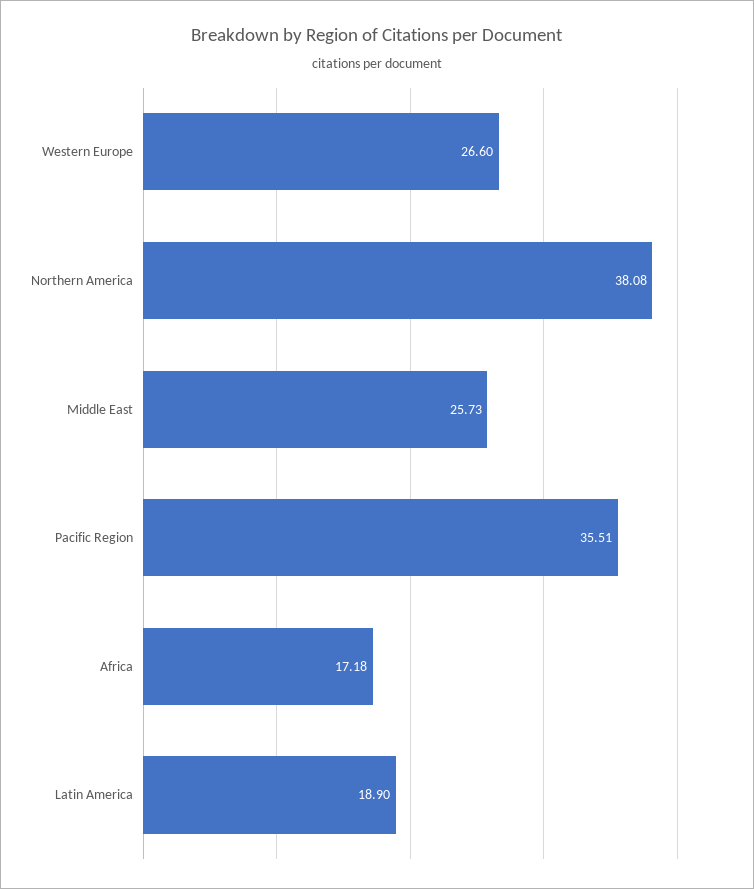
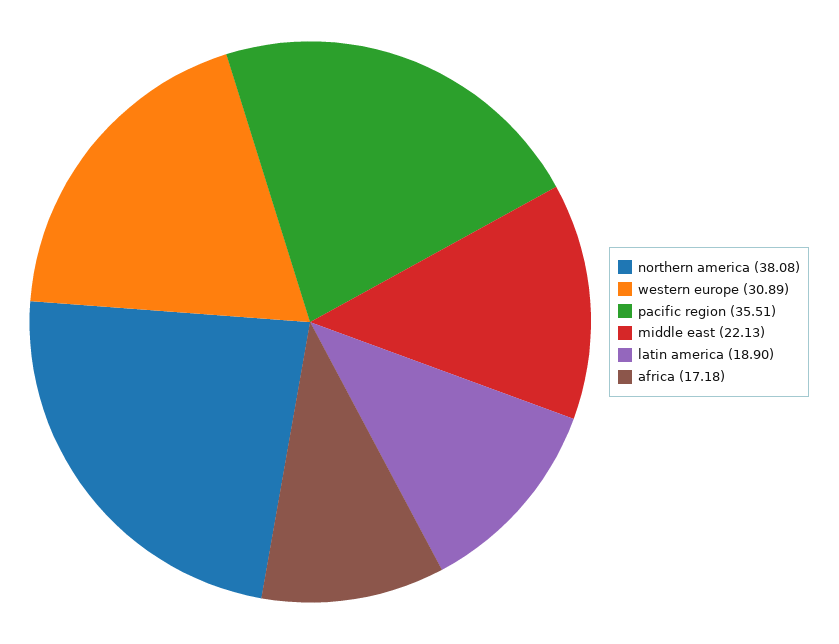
Western Europe: 26.6 -> 30.89
Middle East: 25.73 -> 22.13

